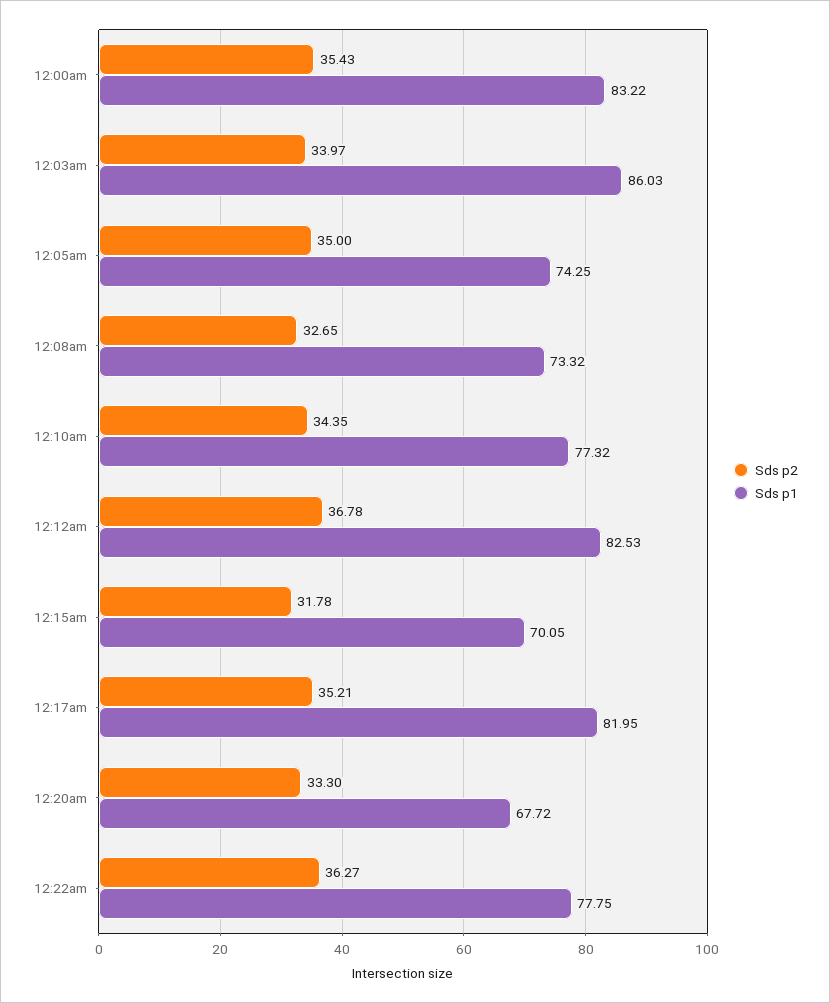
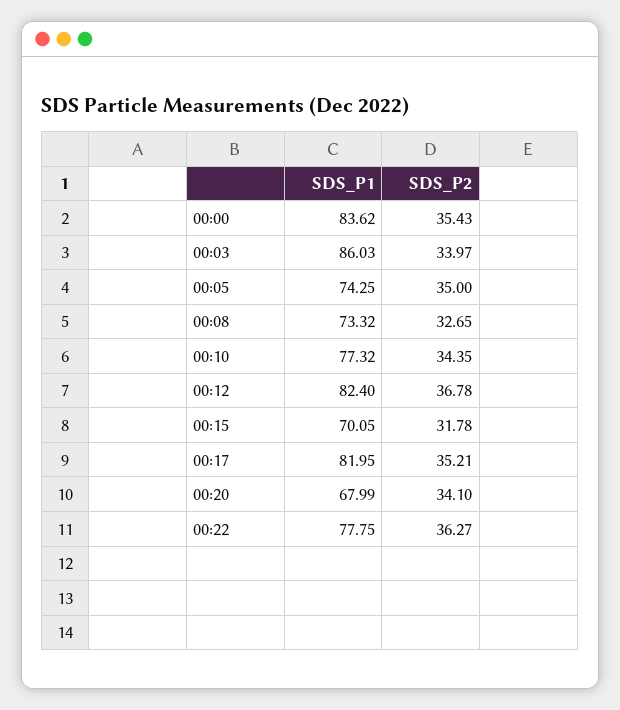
Sds p1, 12:00am: 83.22 -> 83.62
Sds p1, 12:12am: 82.53 -> 82.4
Sds p2, 12:20am: 33.3 -> 34.1
Sds p1, 12:20am: 67.72 -> 67.99

